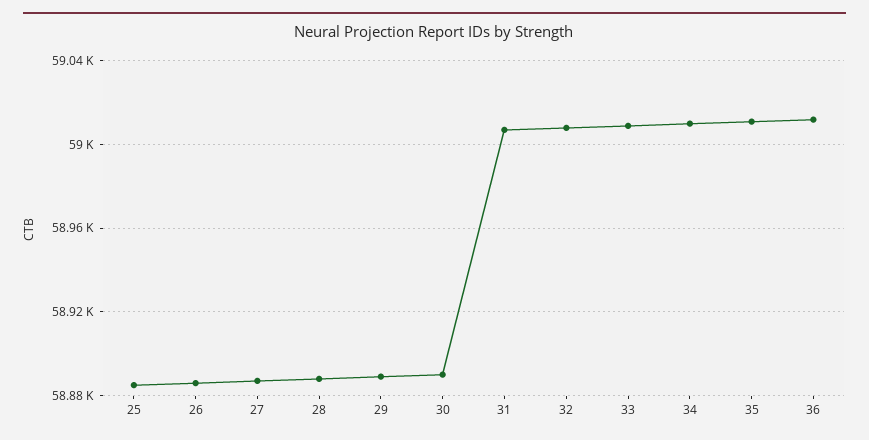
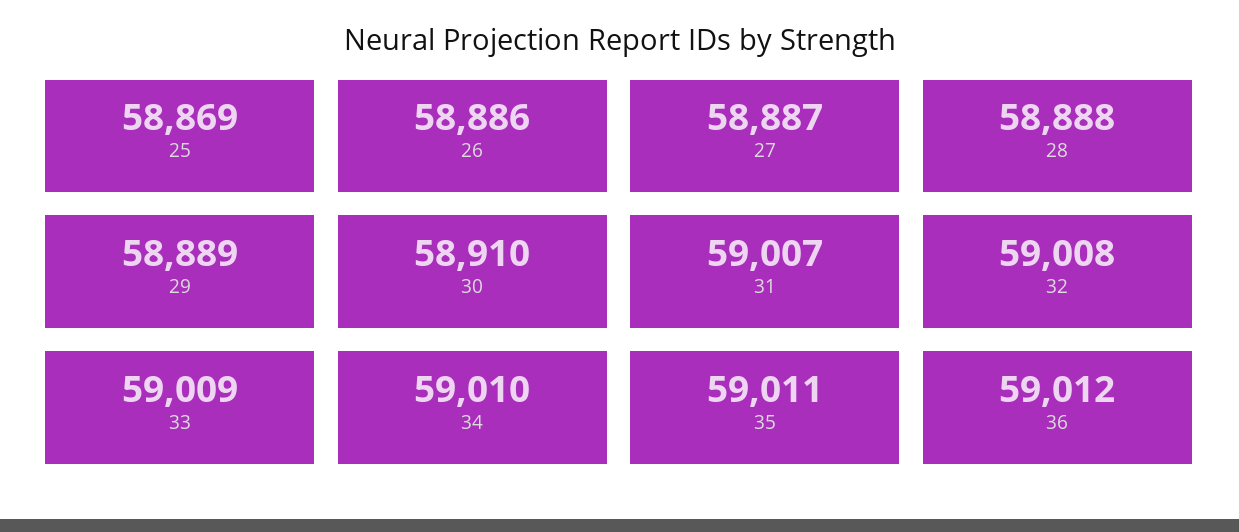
25: 58885 -> 58869
30: 58890 -> 58910

